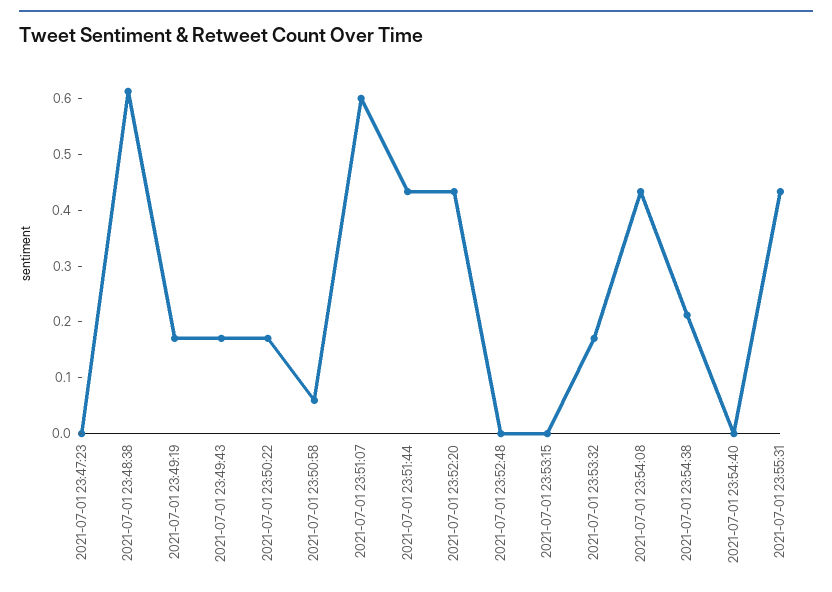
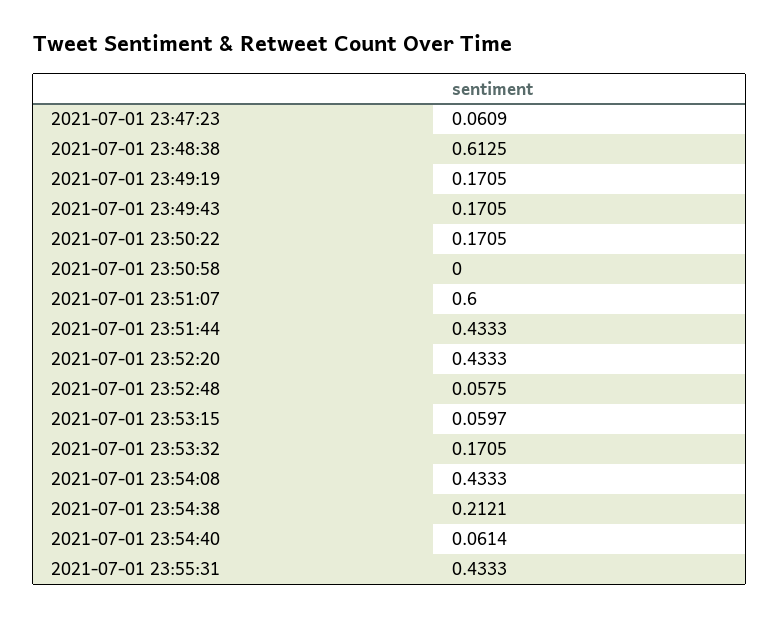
2021-07-01 23:47:23: 0 -> 0.0609
2021-07-01 23:50:58: 0.06 -> 0
2021-07-01 23:52:48: 0 -> 0.0575
2021-07-01 23:53:15: 0 -> 0.0597
2021-07-01 23:54:40: 0 -> 0.0614

